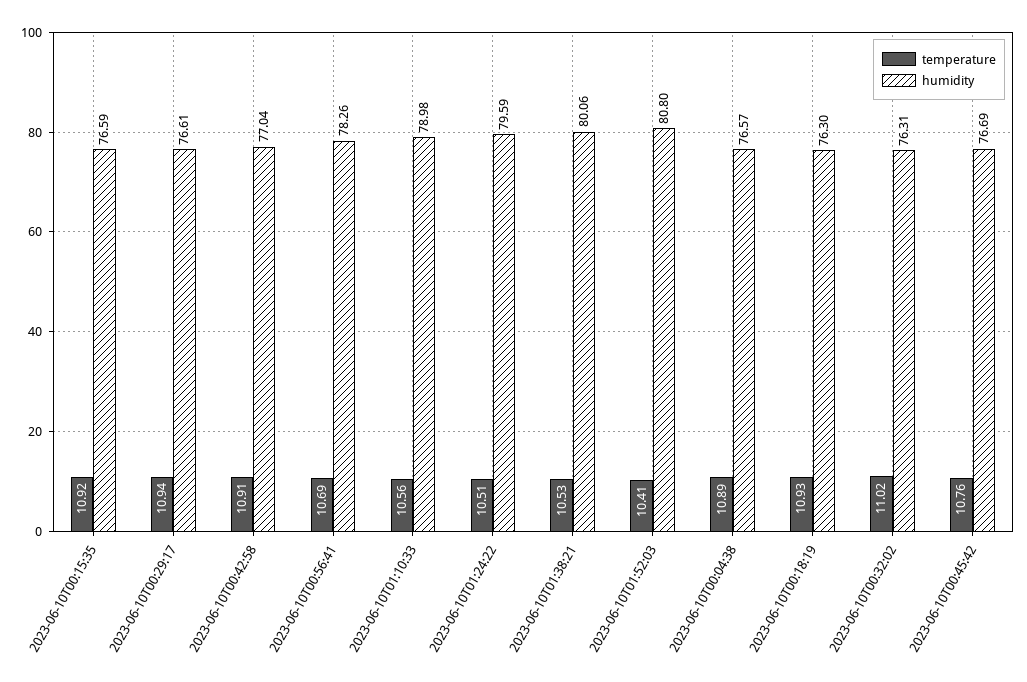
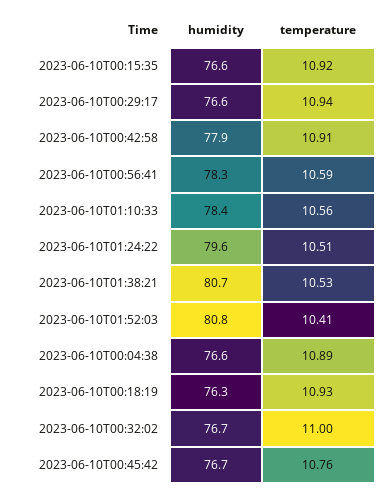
humidity, 2023-06-10T00:42:58: 77.04 -> 77.9
temperature, 2023-06-10T00:56:41: 10.69 -> 10.59
humidity, 2023-06-10T01:10:33: 78.98 -> 78.4
humidity, 2023-06-10T01:38:21: 80.06 -> 80.7
temperature, 2023-06-10T00:32:02: 11.02 -> 11
humidity, 2023-06-10T00:32:02: 76.31 -> 76.7

